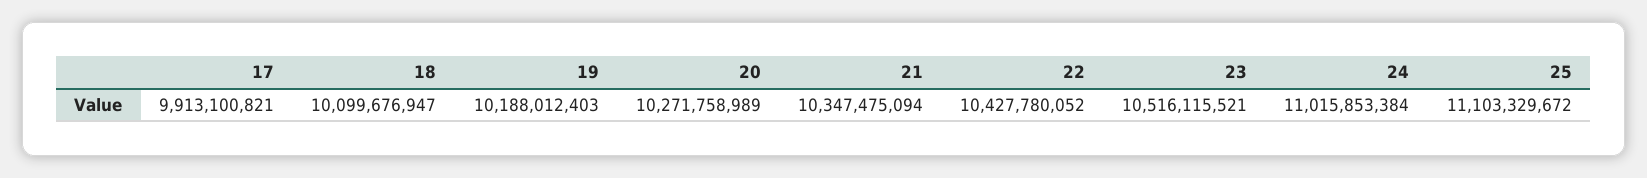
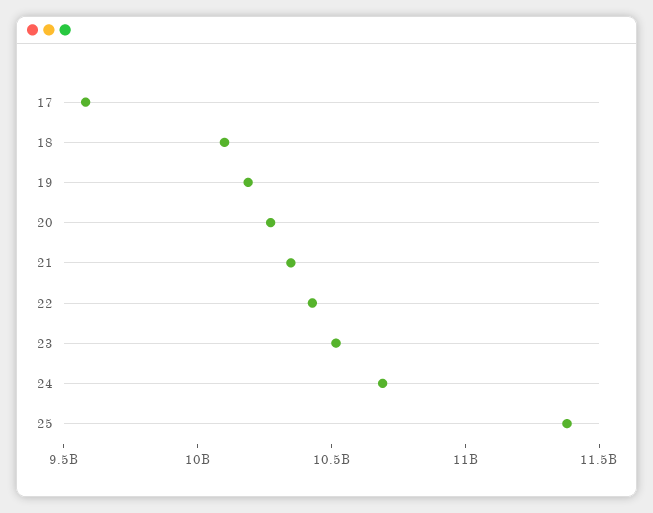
17: 9913100821 -> 9600000000
24: 11015853384 -> 10700000000
25: 11103329672 -> 11400000000

